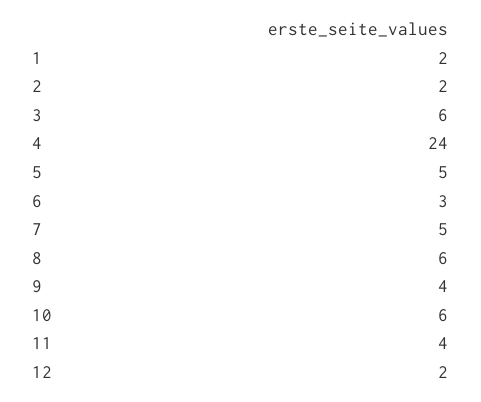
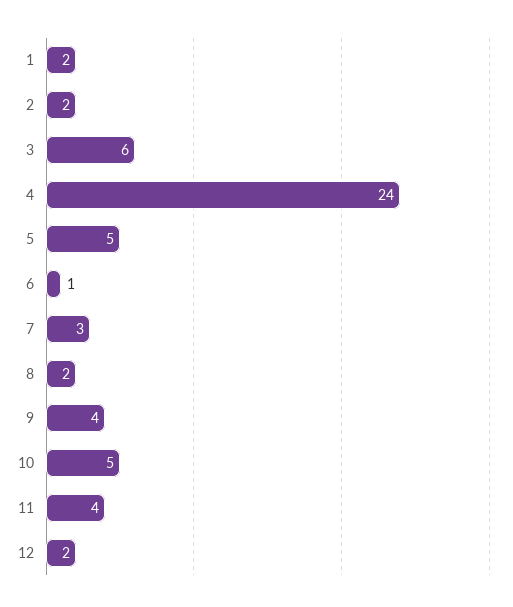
6: 3 -> 1
7: 5 -> 3
8: 6 -> 2
10: 6 -> 5

